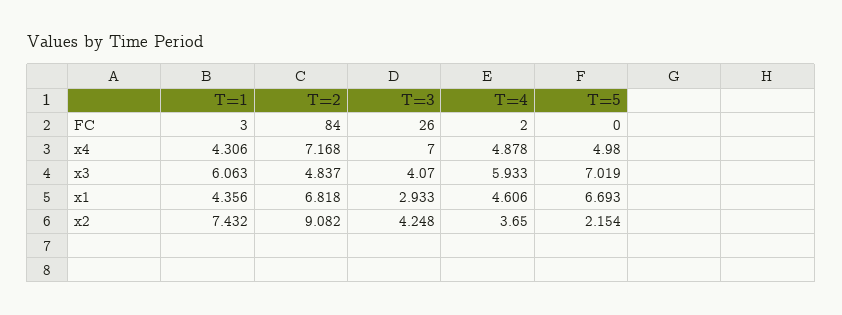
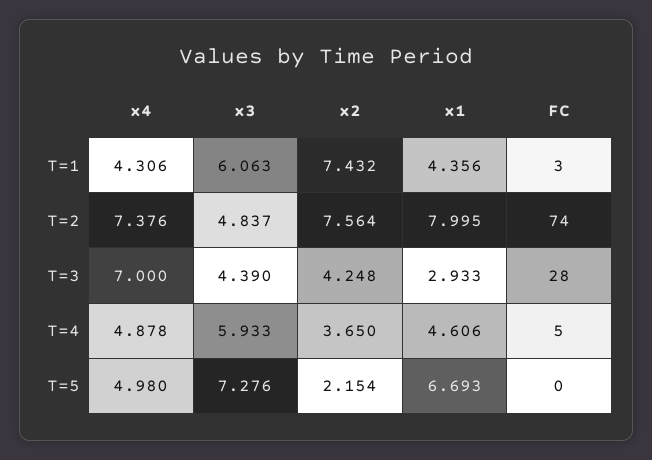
T=2, FC: 84 -> 74
T=3, FC: 26 -> 28
T=4, FC: 2 -> 5
T=2, x4: 7.168 -> 7.376
T=3, x3: 4.07 -> 4.39
T=5, x3: 7.019 -> 7.276
T=2, x1: 6.818 -> 7.995
T=2, x2: 9.082 -> 7.564

